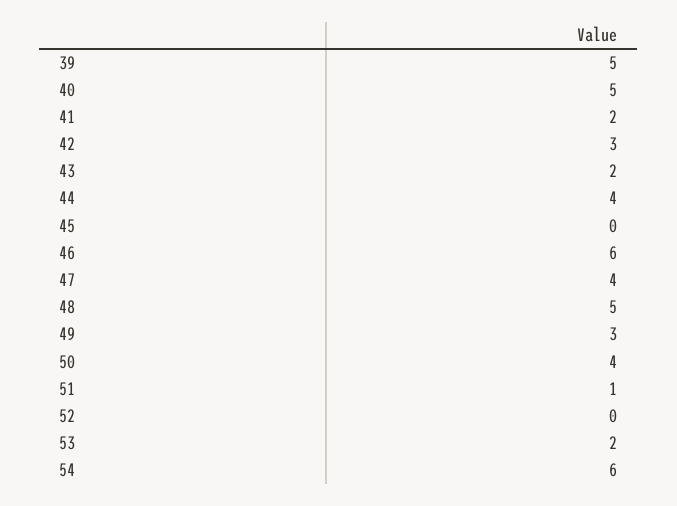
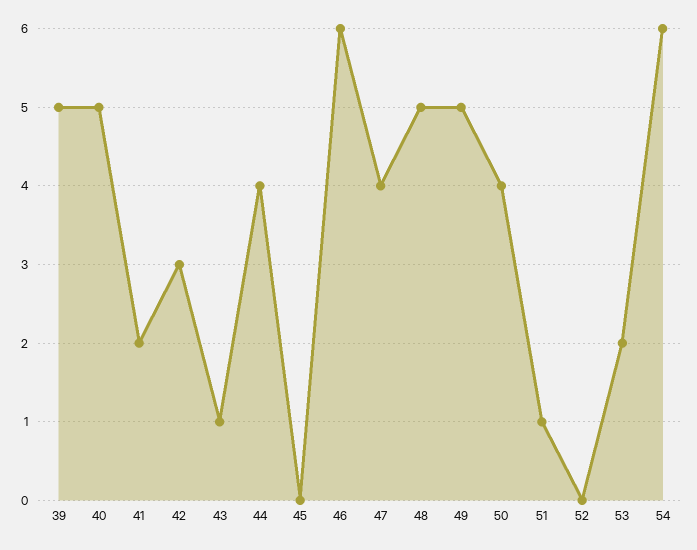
43: 2 -> 1
49: 3 -> 5

